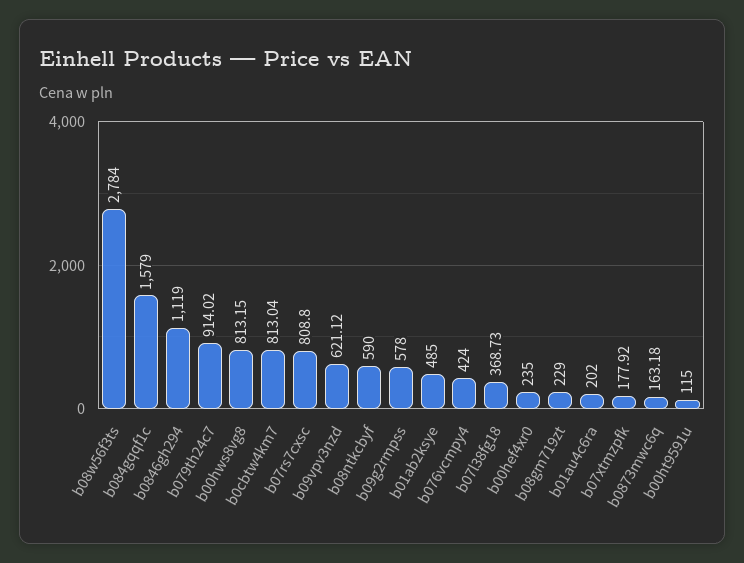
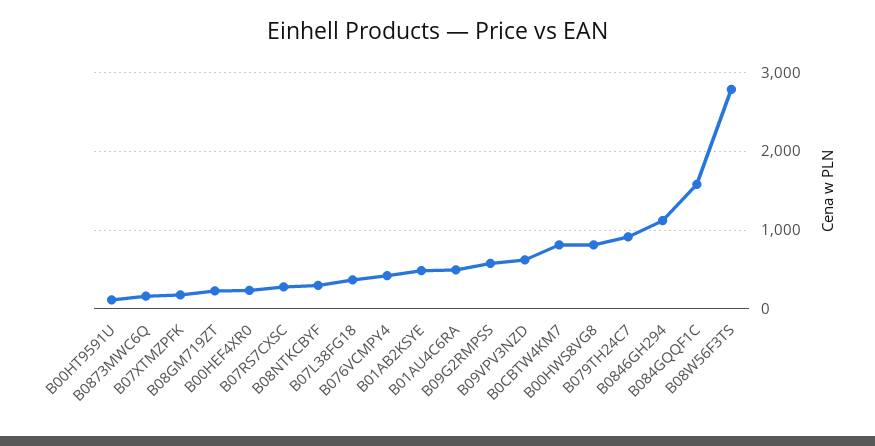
b07rs7cxsc: 808.8 -> 300
b08ntkcbyf: 590 -> 300
b01au4c6ra: 202 -> 500

